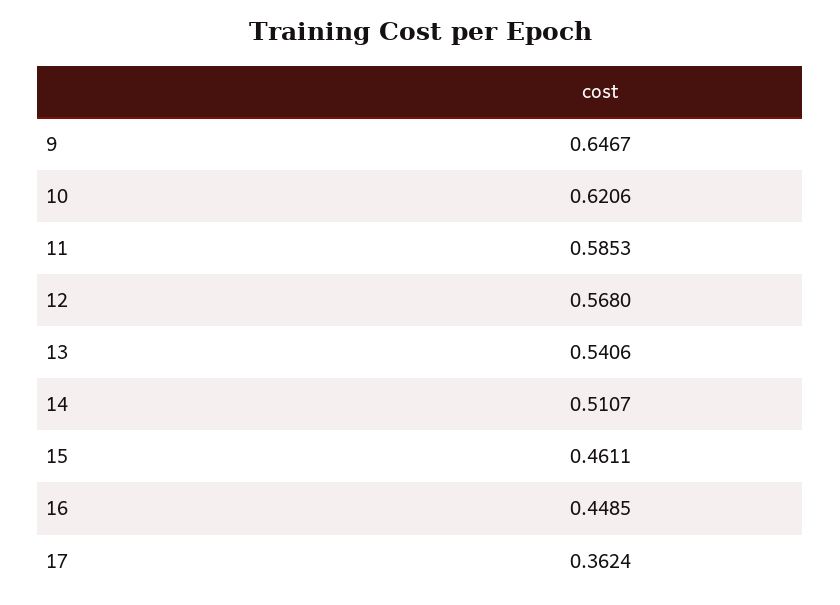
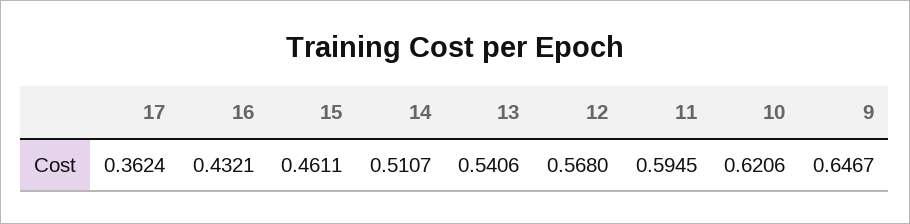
11: 0.5853 -> 0.5945
16: 0.4485 -> 0.4321

